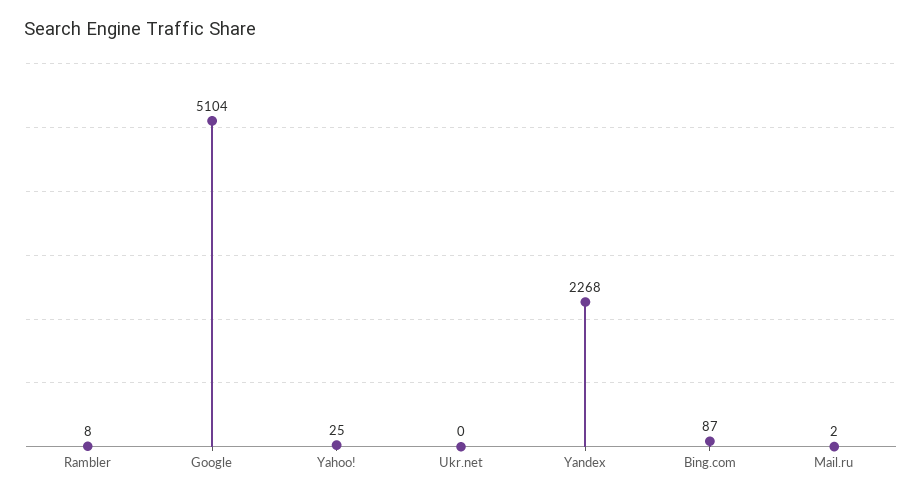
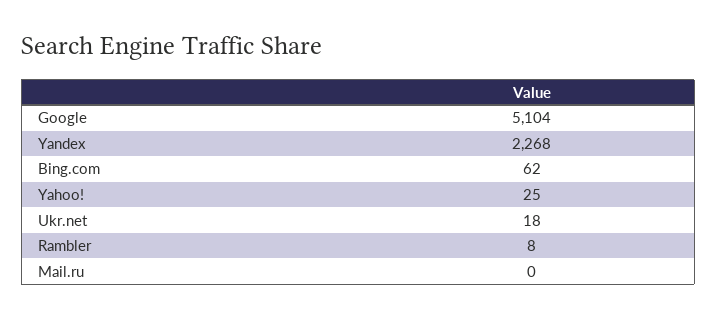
Ukr.net: 0 -> 18
Bing.com: 87 -> 62
Mail.ru: 2 -> 0

